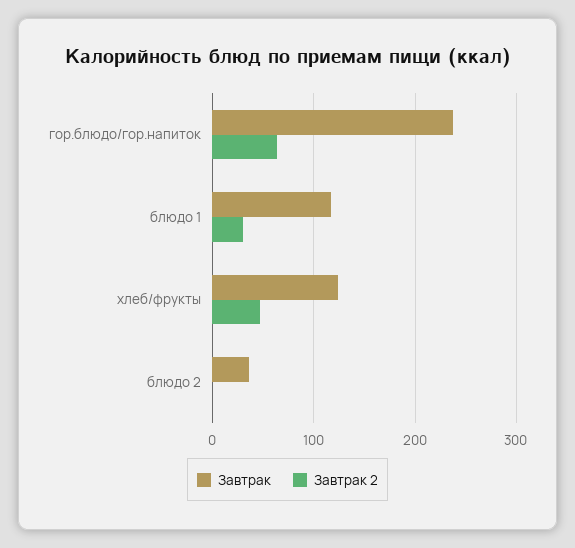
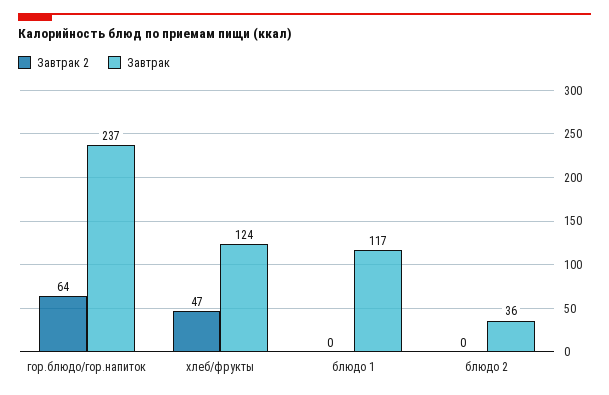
Завтрак 2, блюдо 1: 30 -> 0

